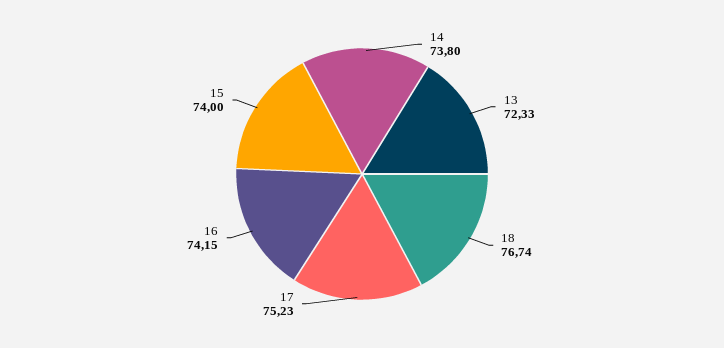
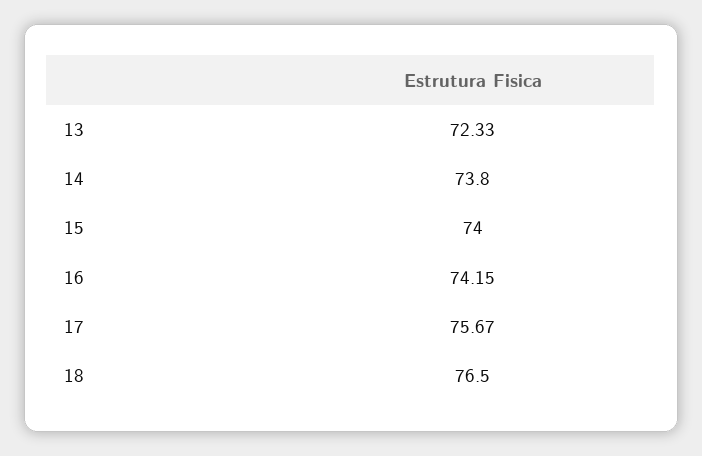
18: 76.74 -> 76.5
17: 75.23 -> 75.67

